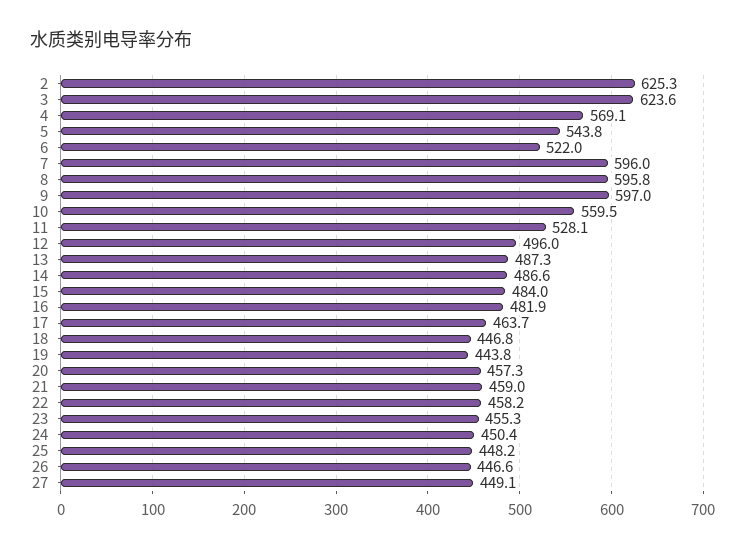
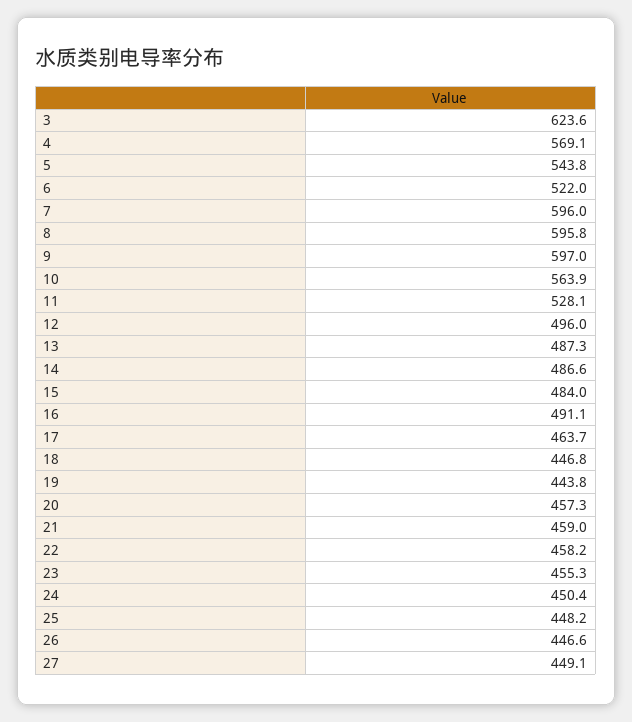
2: 625.3 -> none
10: 559.5 -> 563.9
16: 481.9 -> 491.1

